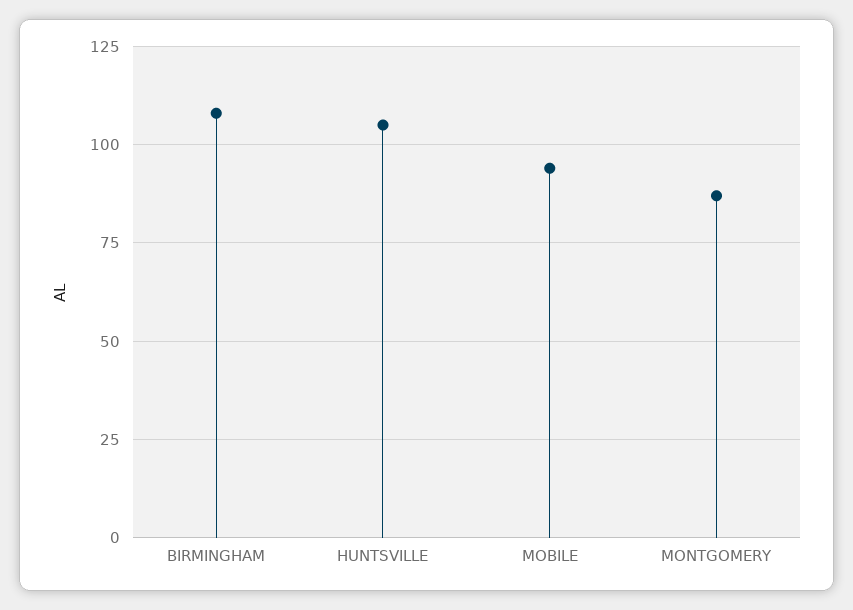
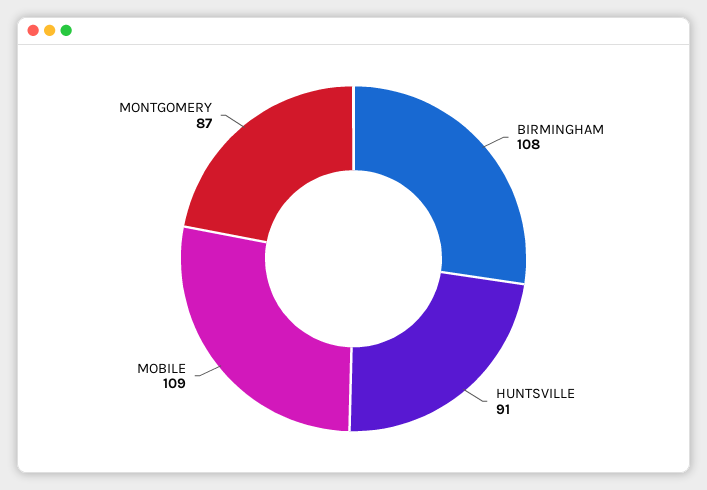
HUNTSVILLE: 105 -> 91
MOBILE: 95 -> 109

